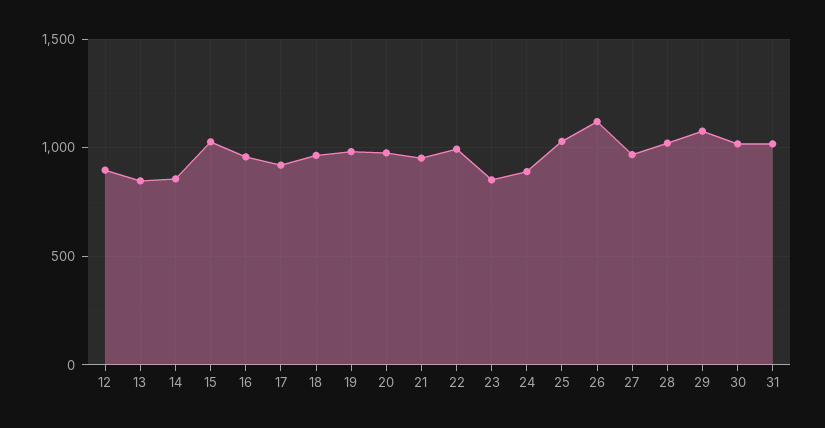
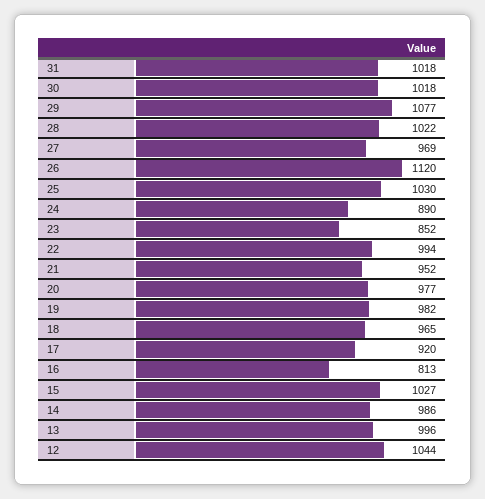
12: 900 -> 1044
13: 850 -> 996
14: 850 -> 986
16: 950 -> 813

